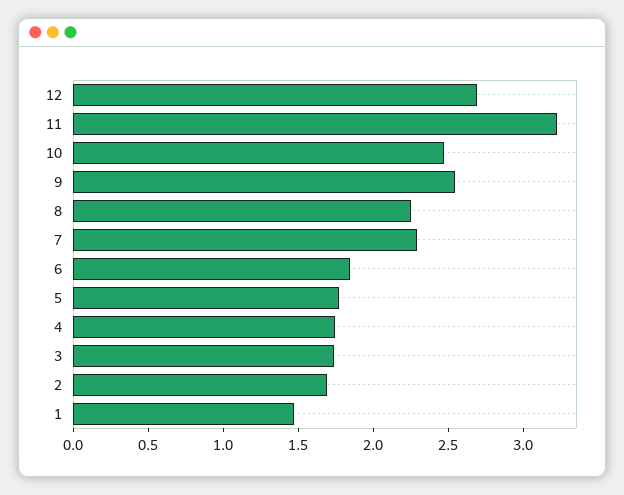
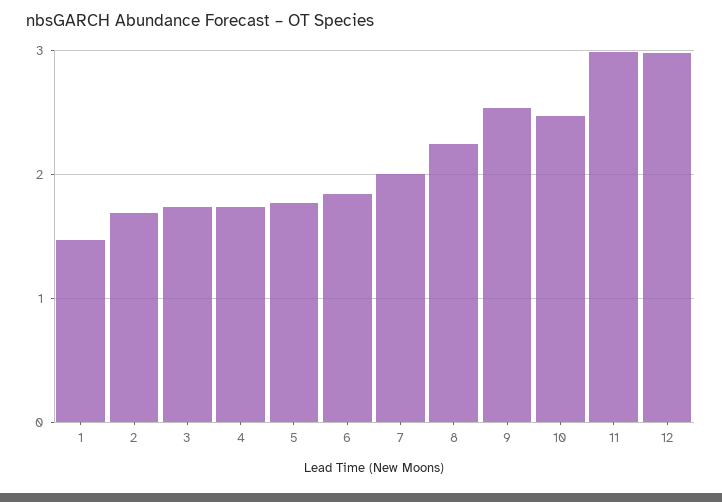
12: 2.7 -> 3
11: 3.2 -> 3
7: 2.3 -> 2

